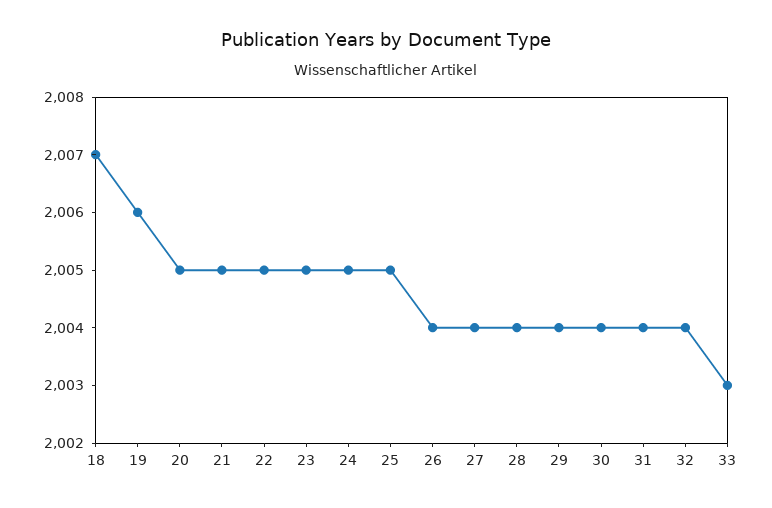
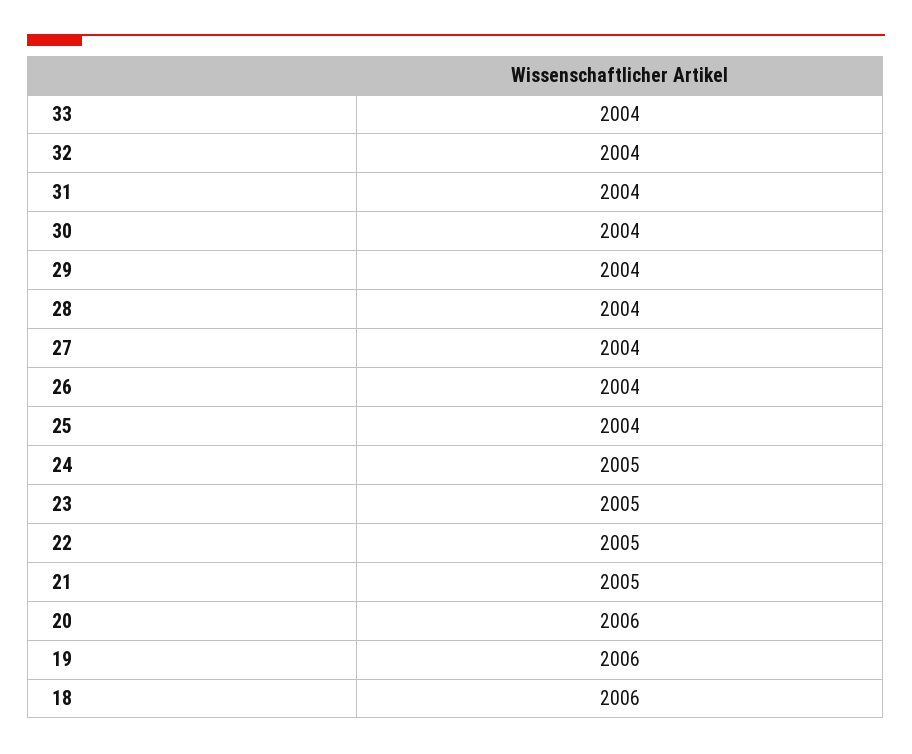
18: 2007 -> 2006
20: 2005 -> 2006
25: 2005 -> 2004
33: 2003 -> 2004

